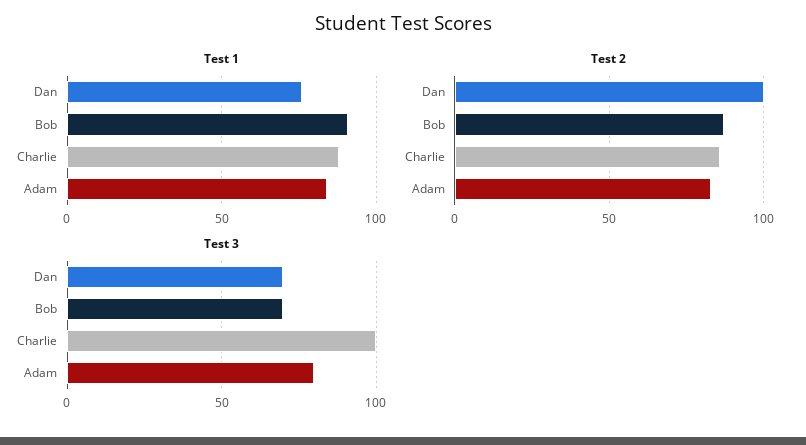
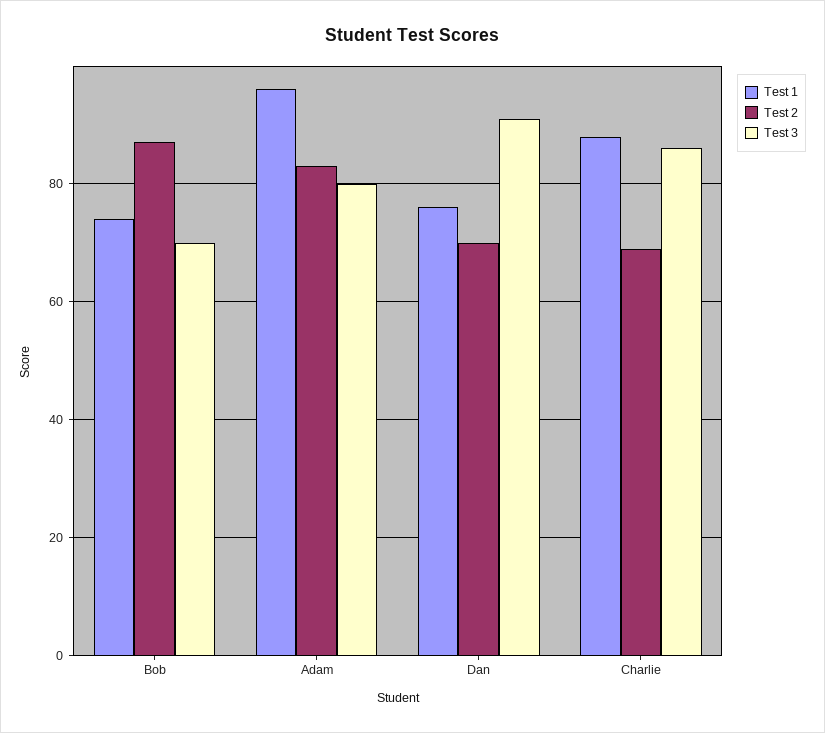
Test 1, Bob: 90 -> 75
Test 1, Adam: 85 -> 95
Test 2, Dan: 100 -> 70
Test 2, Charlie: 85 -> 70
Test 3, Dan: 70 -> 90
Test 3, Charlie: 100 -> 85

